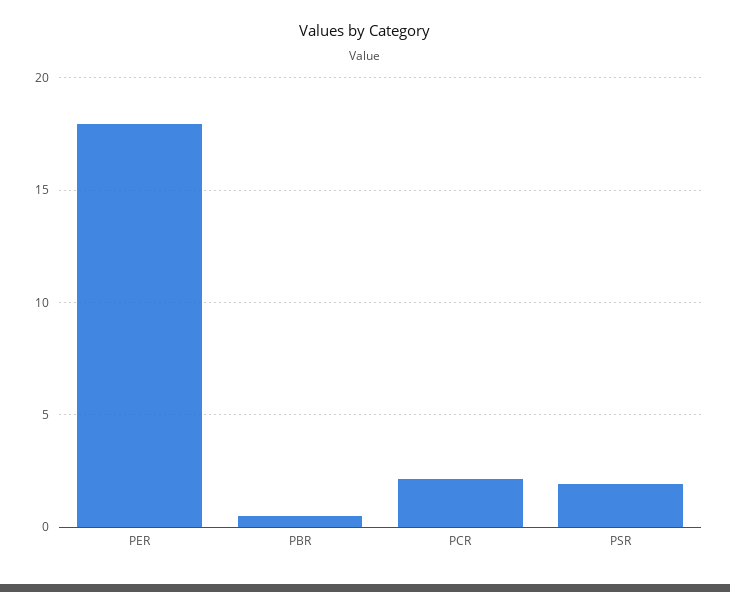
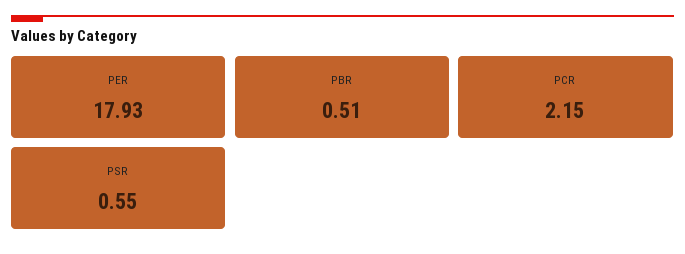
PSR: 2 -> 0.55

